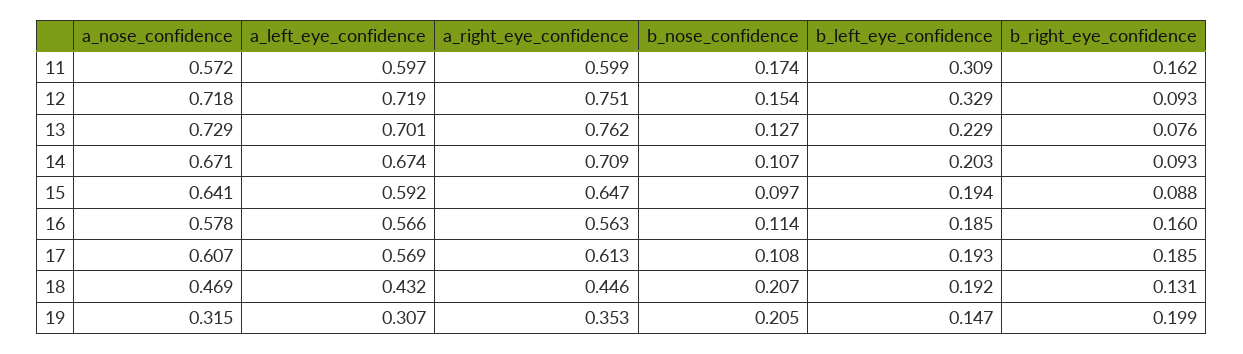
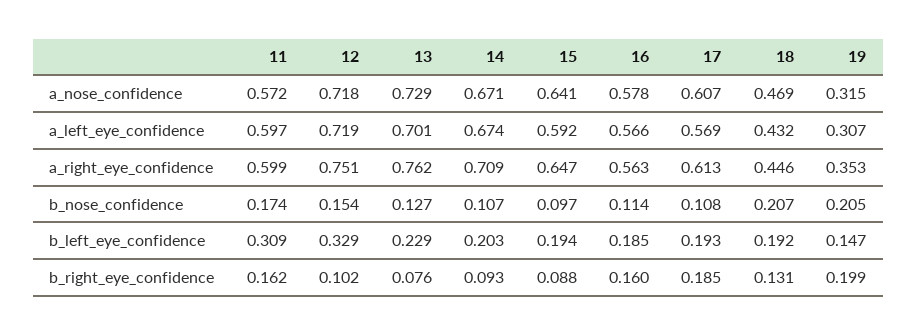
b_right_eye_confidence, 12: 0.093 -> 0.102

